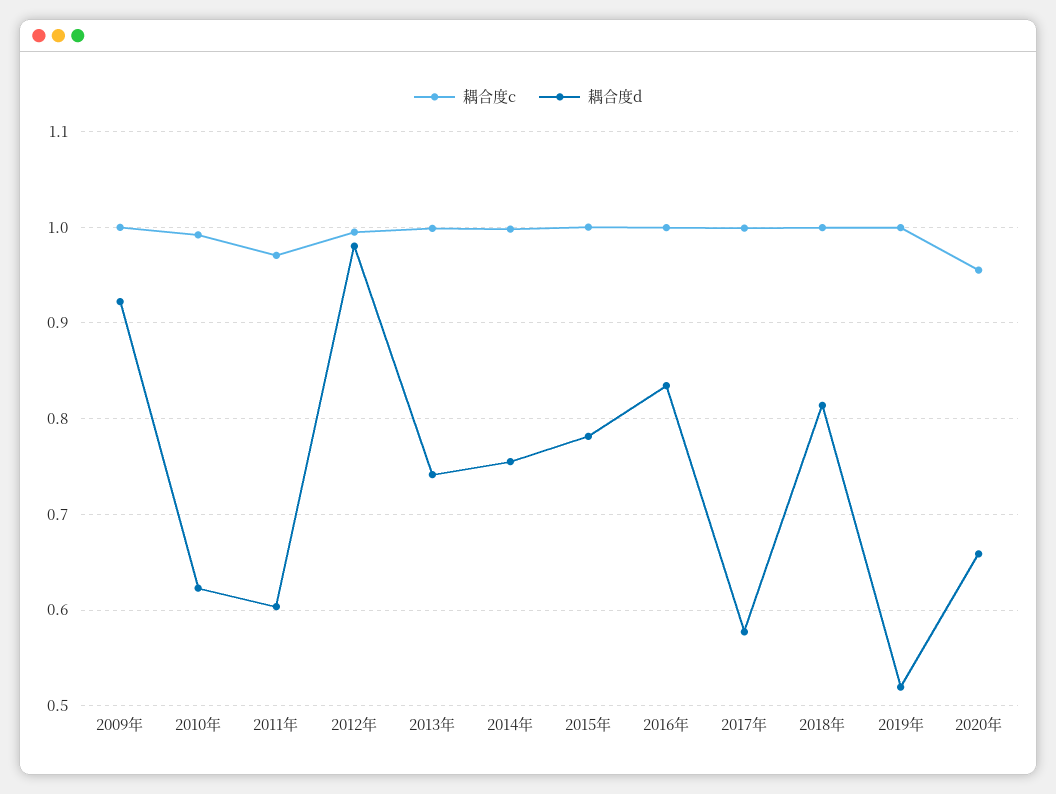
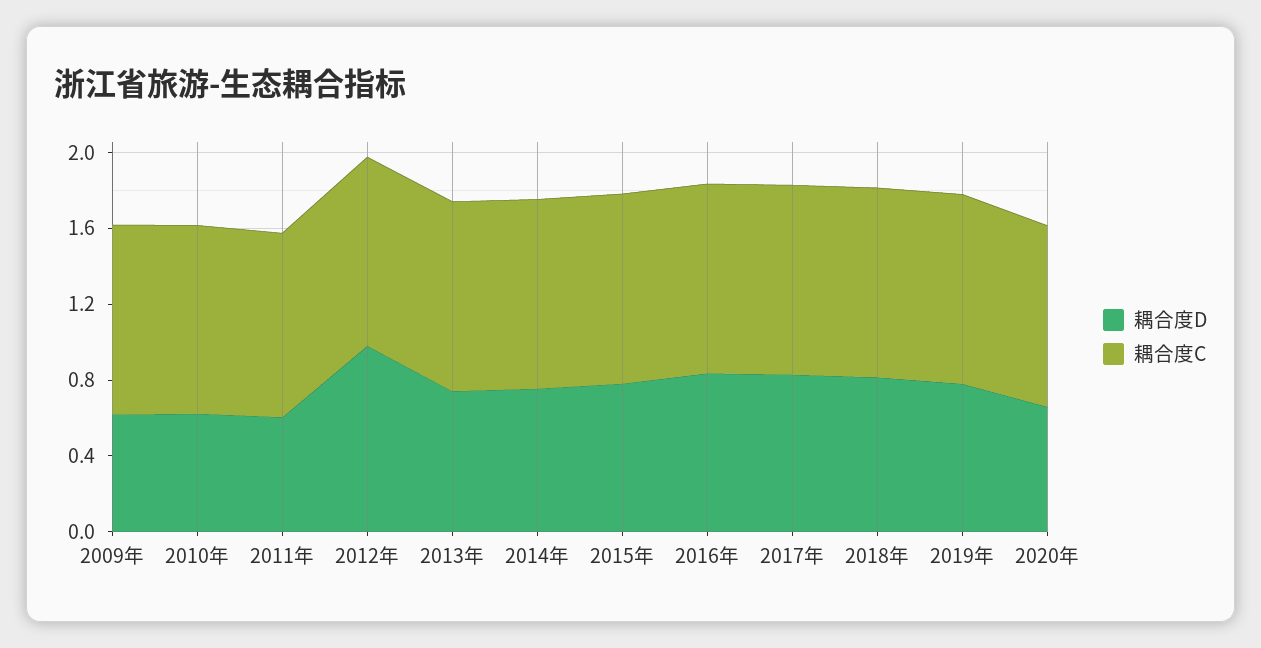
耦合度d, 2009年: 0.92 -> 0.6
耦合度d, 2017年: 0.58 -> 0.8
耦合度d, 2019年: 0.52 -> 0.8

